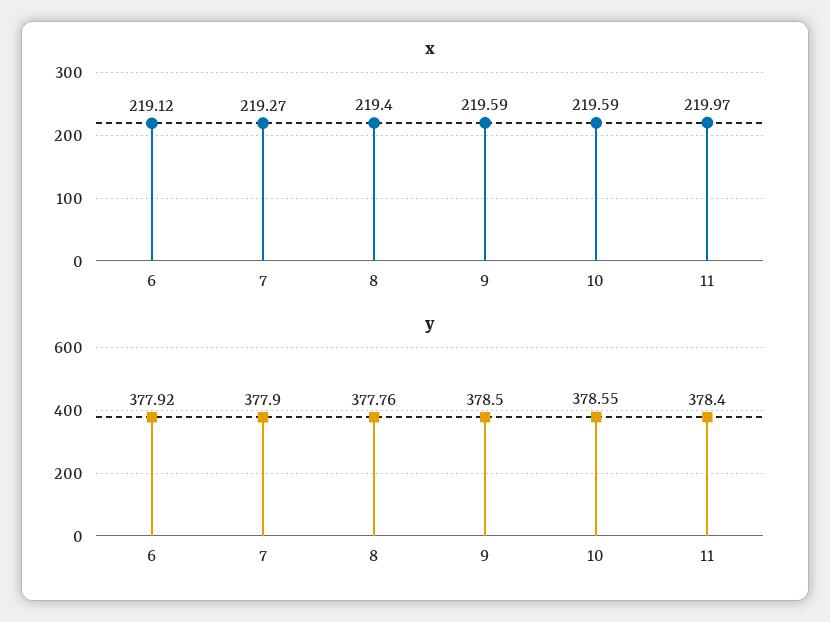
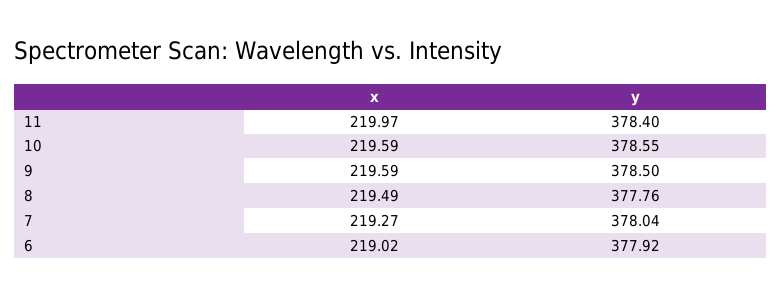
x, 6: 219.12 -> 219.02
x, 8: 219.4 -> 219.49
y, 7: 377.9 -> 378.04

